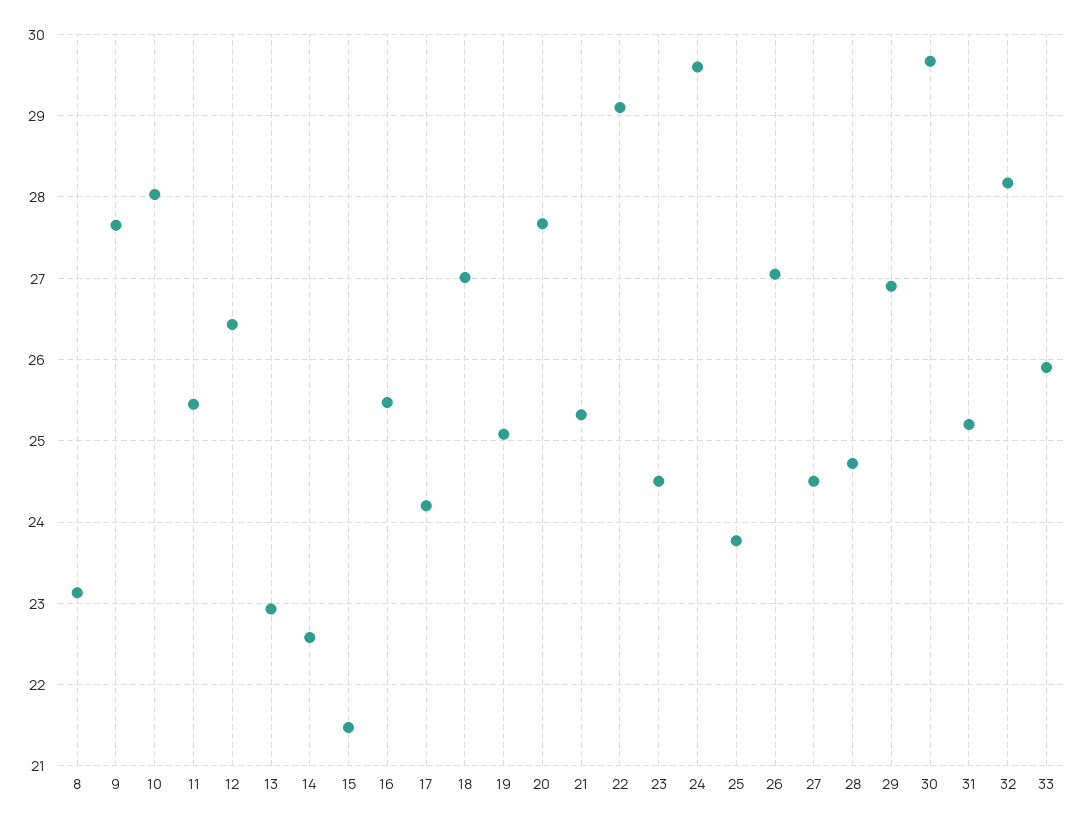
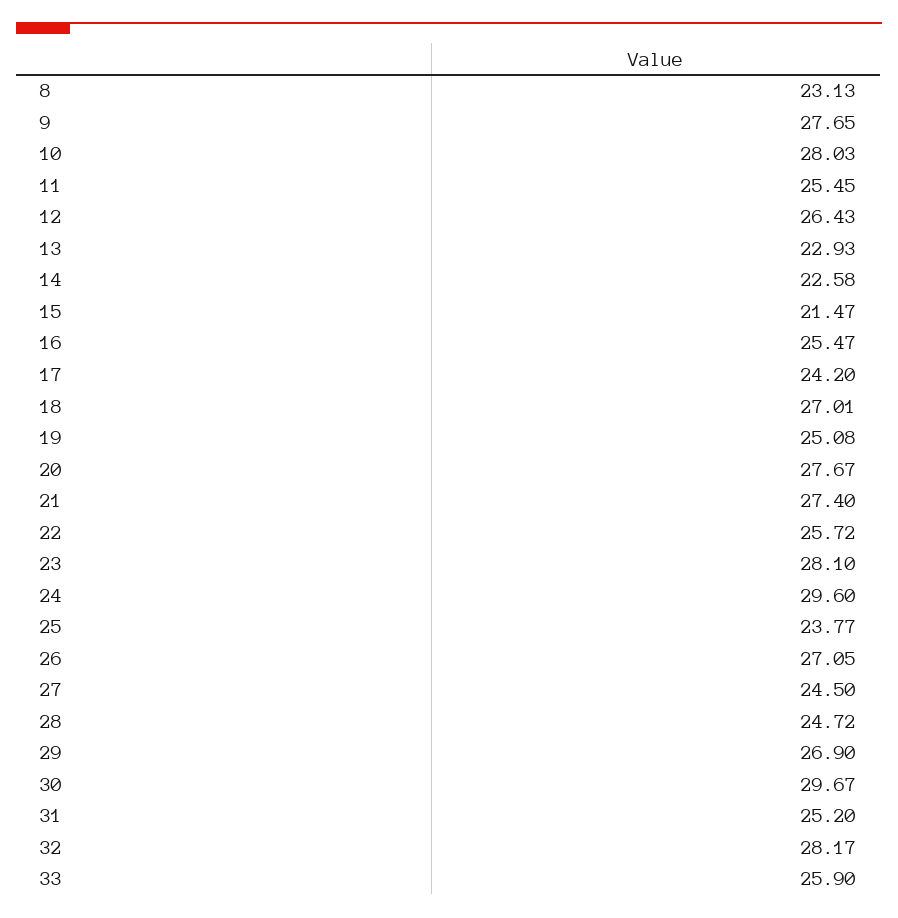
21: 25.3 -> 27.4
22: 29.1 -> 25.72
23: 24.5 -> 28.1

